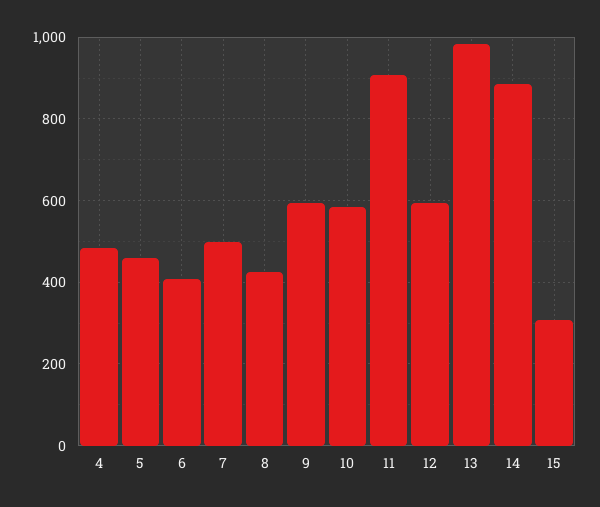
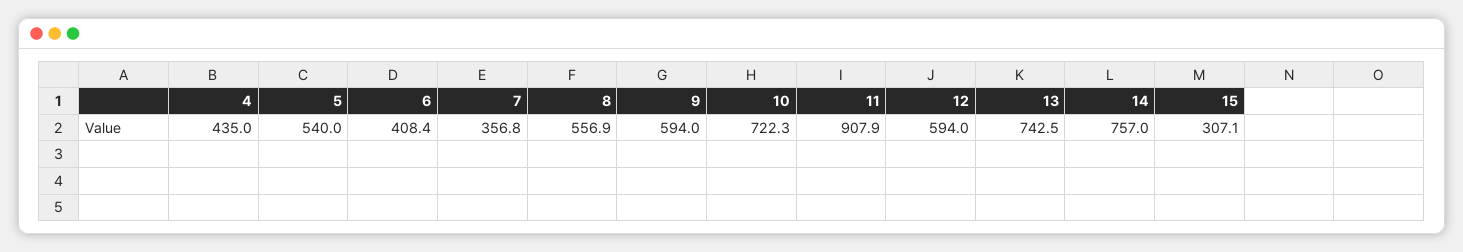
4: 480 -> 435
5: 460 -> 540
7: 500 -> 356.8
8: 420 -> 556.9
10: 580 -> 722.3
13: 980 -> 742.5
14: 880 -> 757

